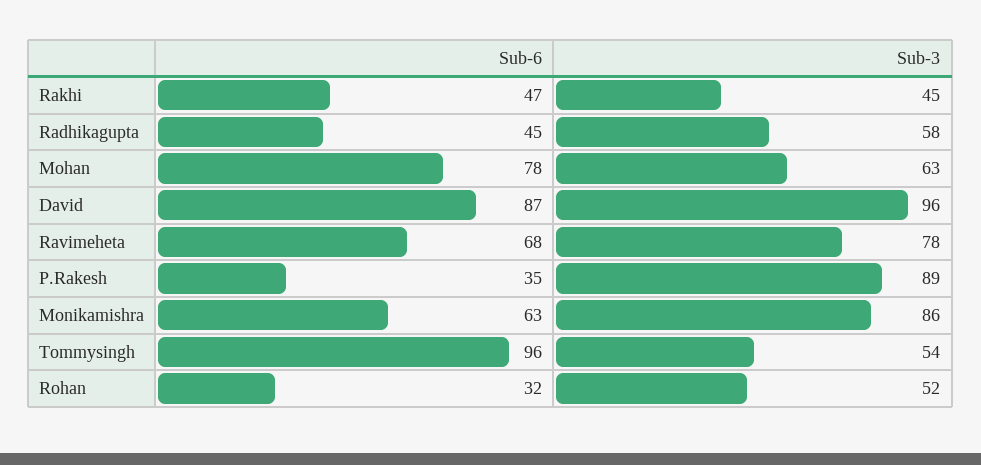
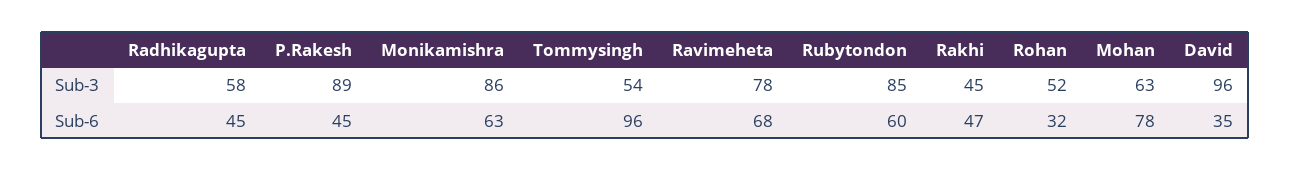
Sub-6, David: 87 -> 35
Sub-6, P.Rakesh: 35 -> 45
Sub-3, Rubytondon: none -> 85
Sub-6, Rubytondon: none -> 60

